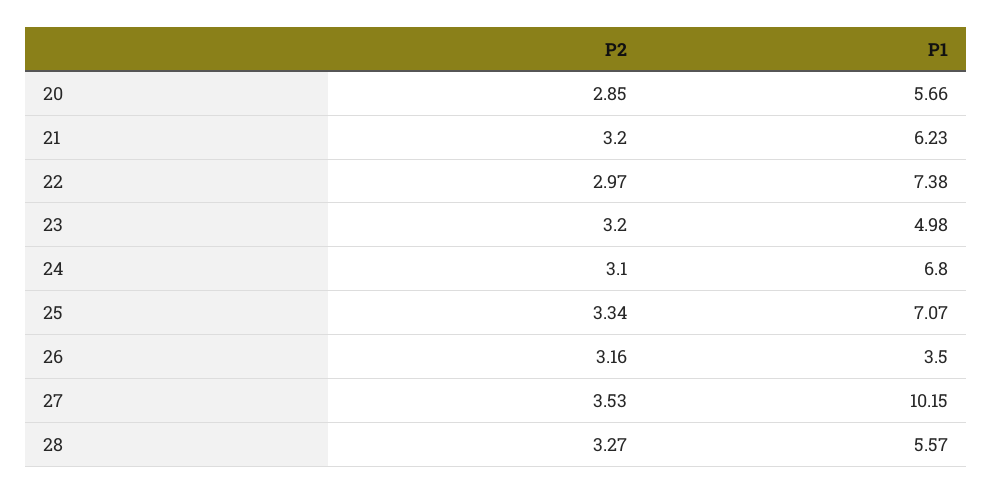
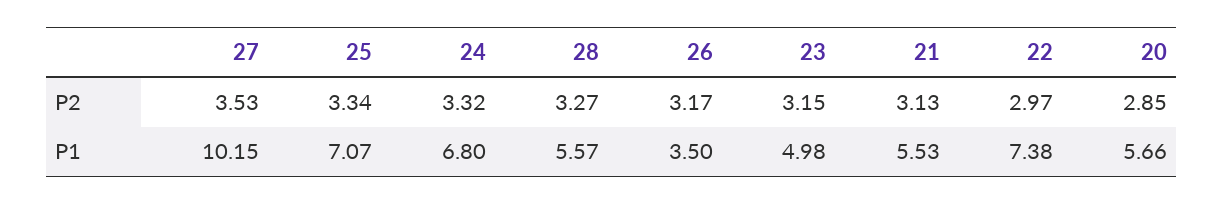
P2, 21: 3.2 -> 3.13
P1, 21: 6.23 -> 5.53
P2, 23: 3.2 -> 3.15
P2, 24: 3.1 -> 3.32
P2, 26: 3.16 -> 3.17

